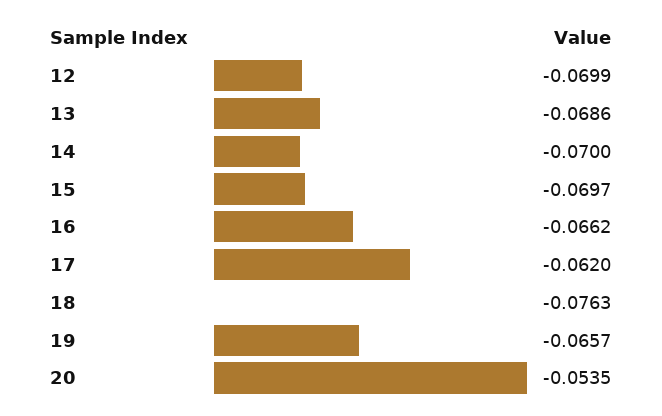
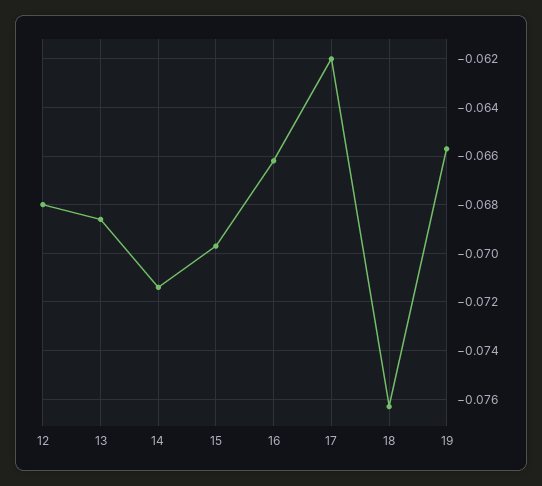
12: -0.0699 -> -0.068
14: -0.07 -> -0.0715
20: -0.0535 -> none

